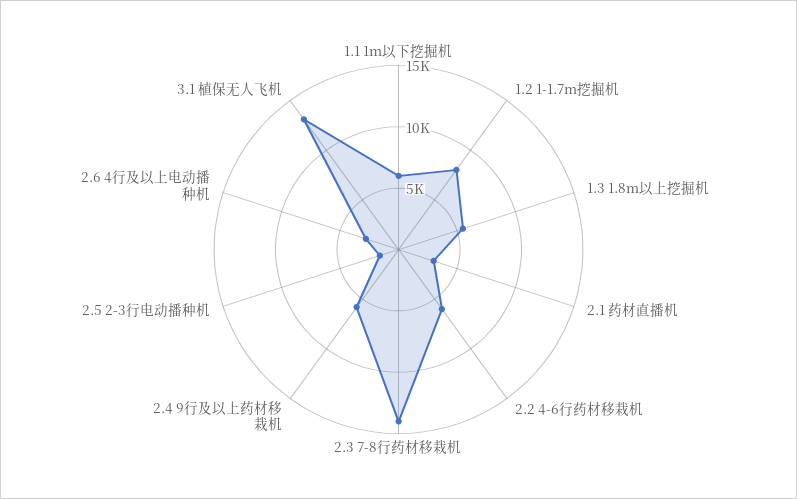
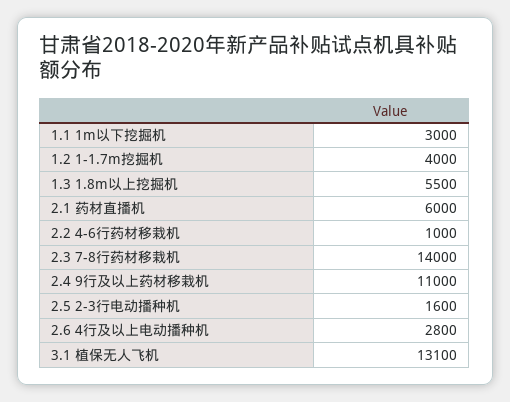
1.1 1m以下挖掘机: 6000 -> 3000
1.2 1-1.7m挖掘机: 8000 -> 4000
2.1 药材直播机: 3000 -> 6000
2.2 4-6行药材移栽机: 6000 -> 1000
2.4 9行及以上药材移栽机: 6000 -> 11000

